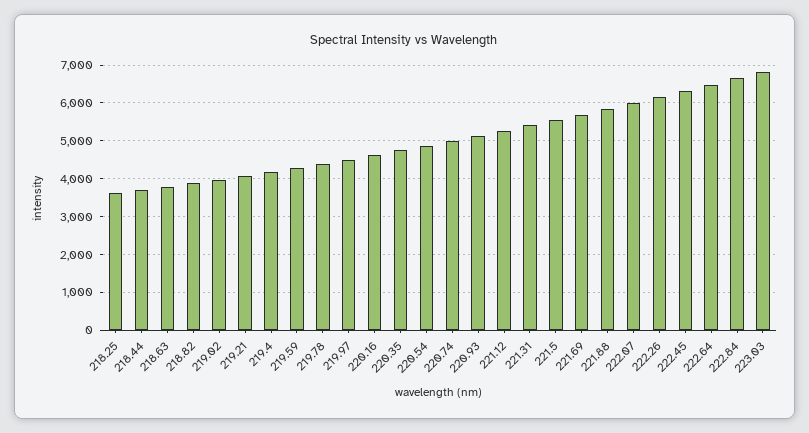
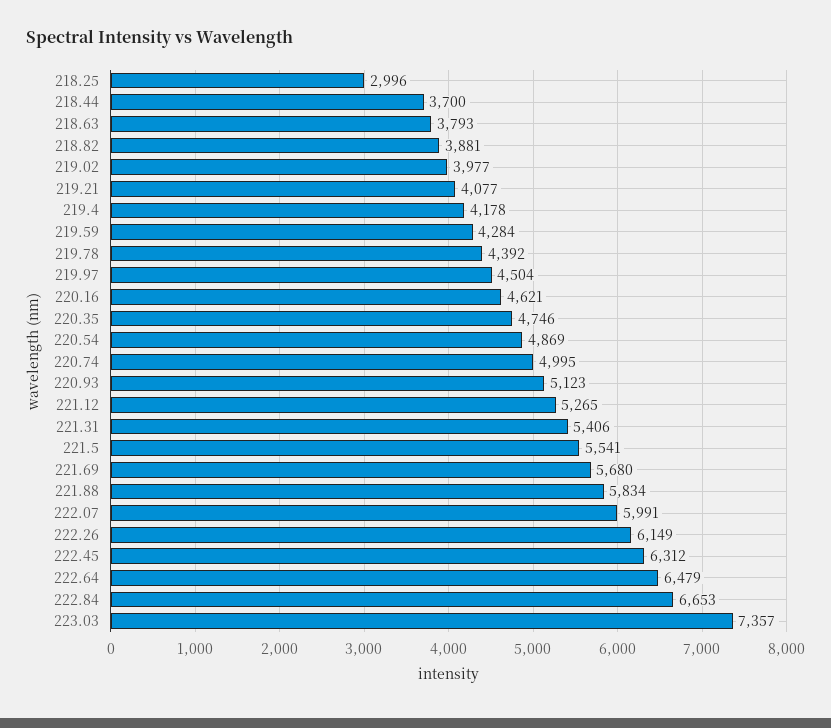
218.25: 3600 -> 2996
223.03: 6800 -> 7357

